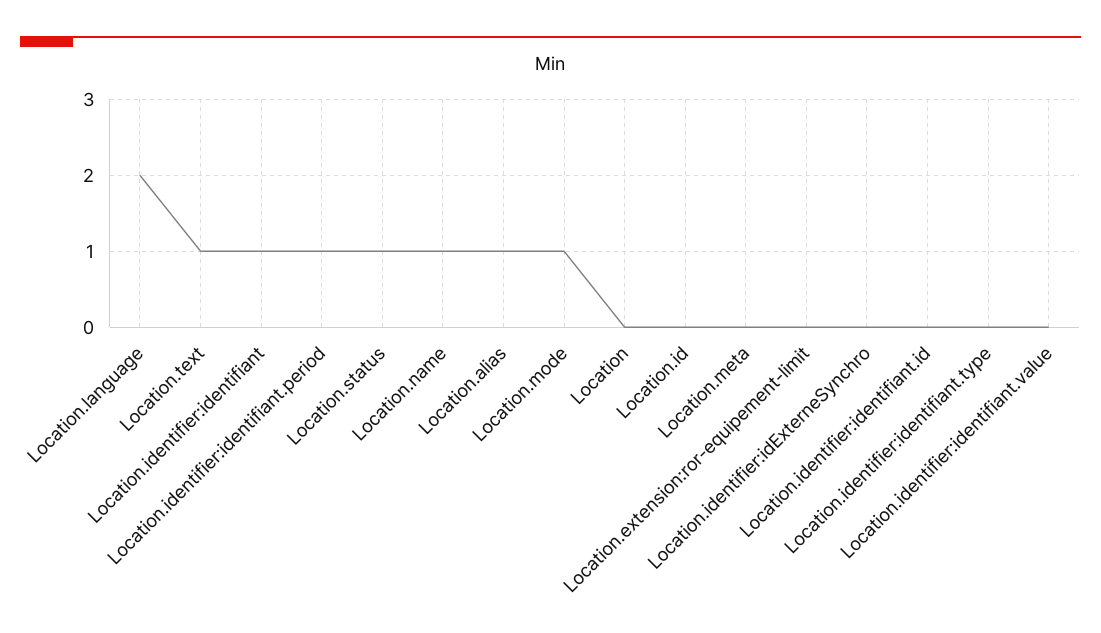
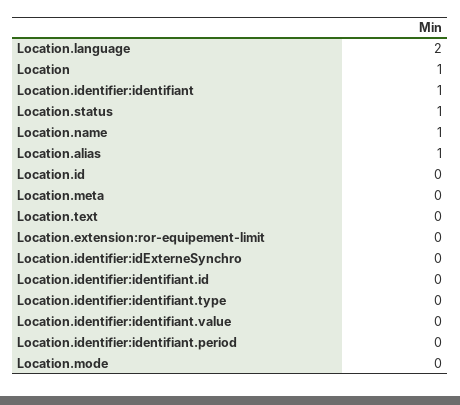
Location.text: 1 -> 0
Location.identifier:identifiant.period: 1 -> 0
Location.mode: 1 -> 0
Location: 0 -> 1

